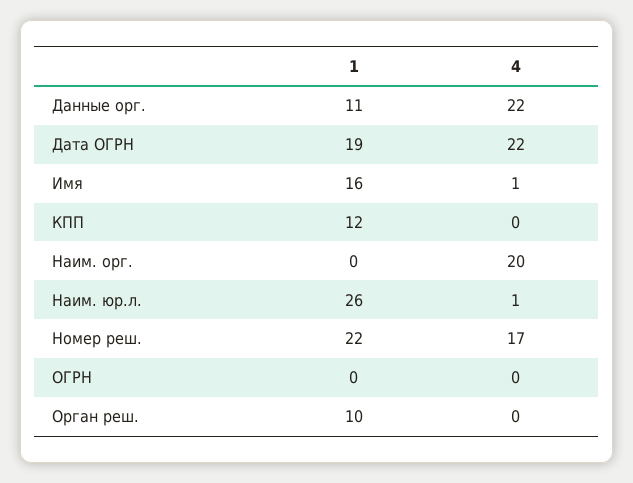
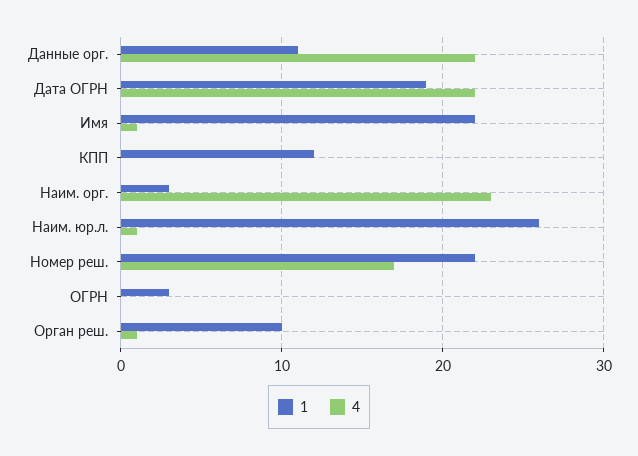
1, Имя: 16 -> 22
1, Наим. орг.: 0 -> 3
4, Наим. орг.: 20 -> 23
1, ОГРН: 0 -> 3
4, Орган реш.: 0 -> 1

